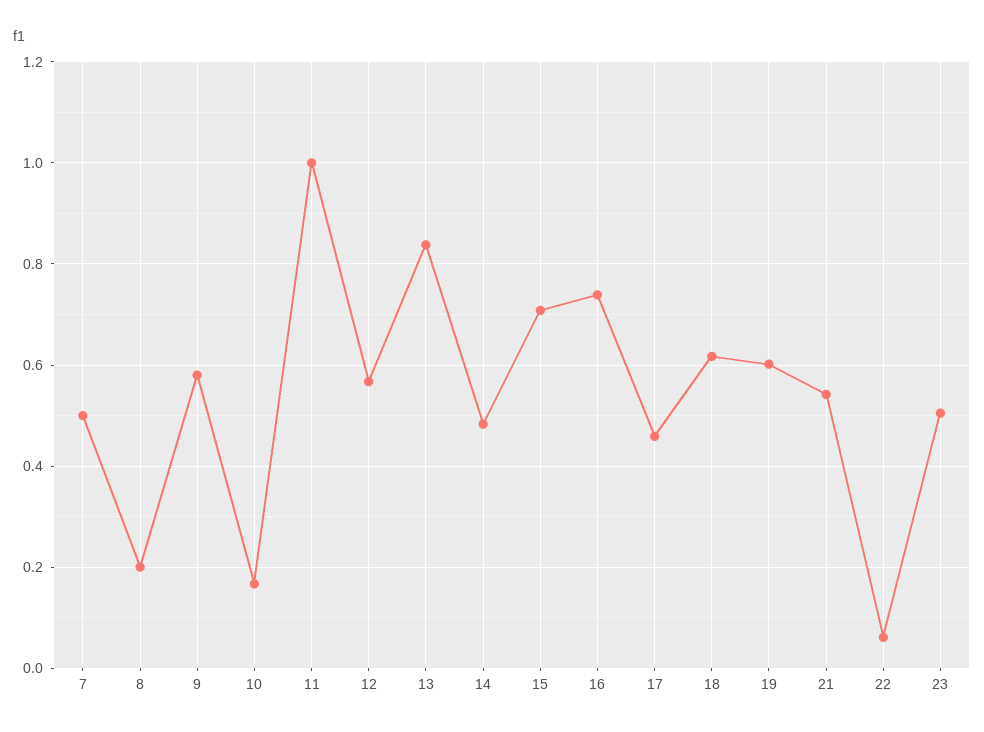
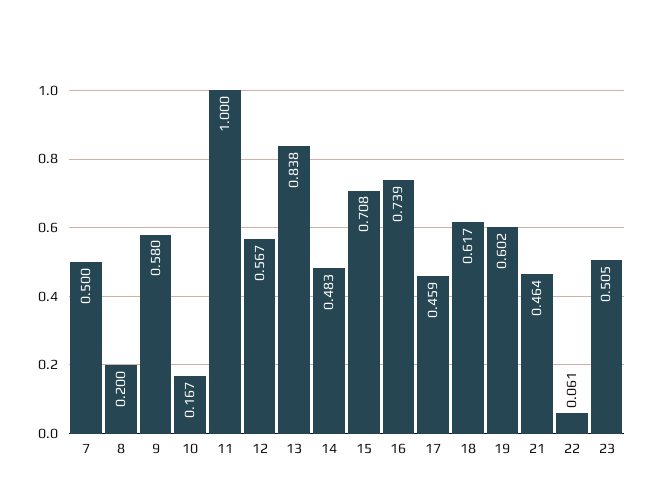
21: 0.54 -> 0.464

